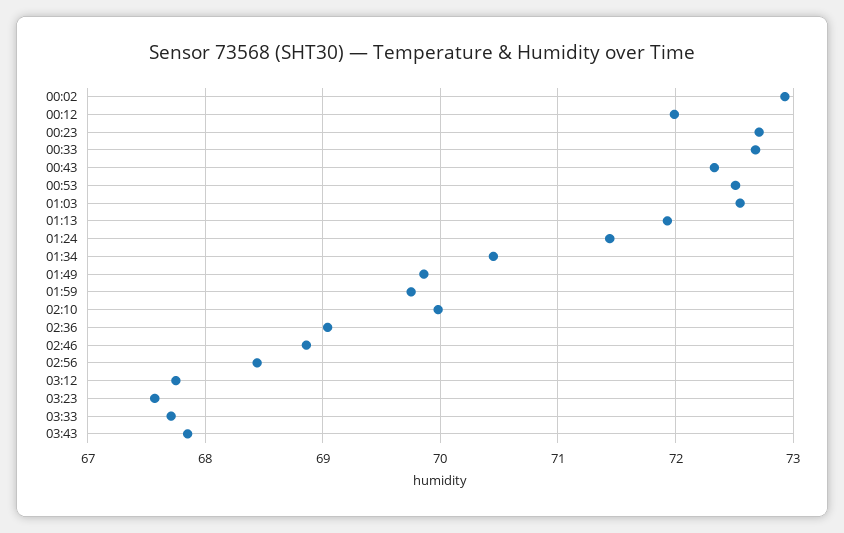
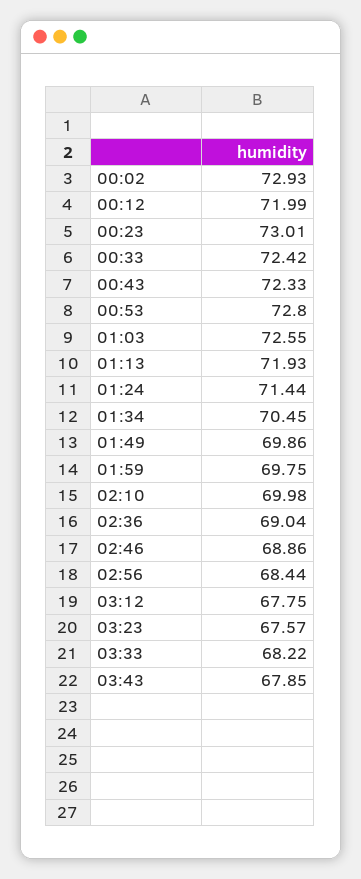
00:23: 72.7 -> 73.01
00:33: 72.7 -> 72.42
00:53: 72.5 -> 72.8
03:33: 67.7 -> 68.22

